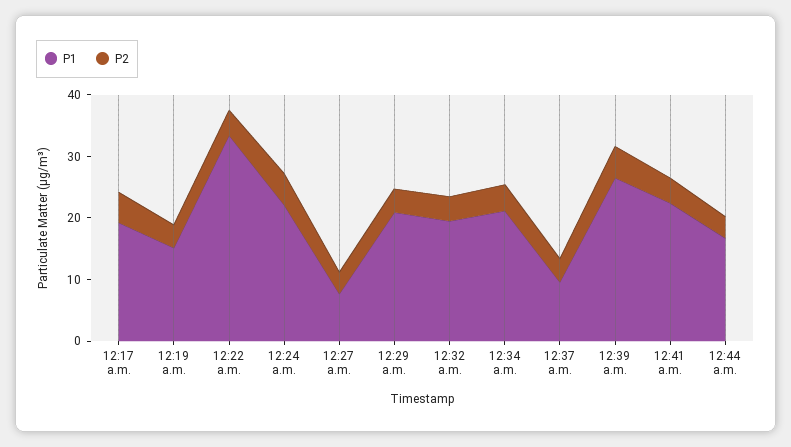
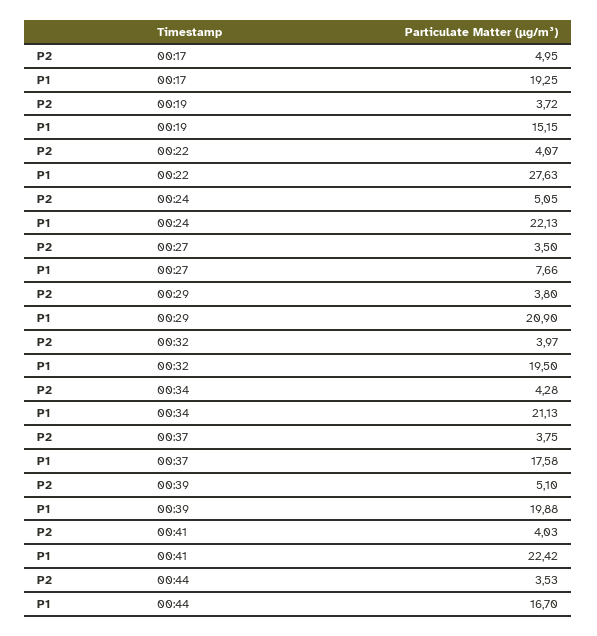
P1, 12:22 a.m.: 34 -> 27.63
P1, 12:37 a.m.: 10 -> 17.58
P1, 12:39 a.m.: 26 -> 19.88

